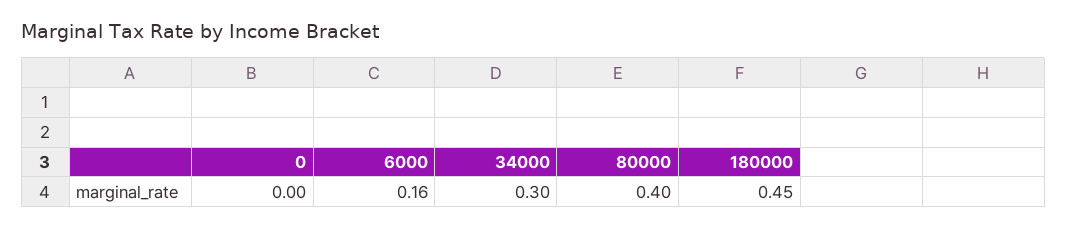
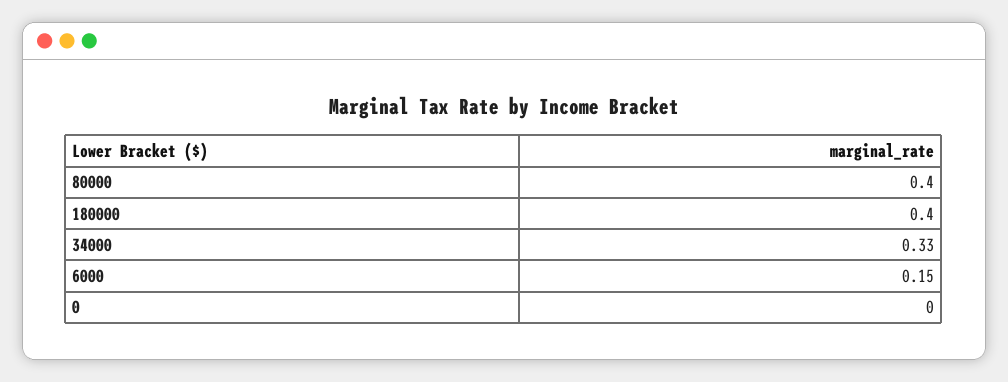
6000: 0.16 -> 0.15
34000: 0.3 -> 0.33
180000: 0.45 -> 0.4

